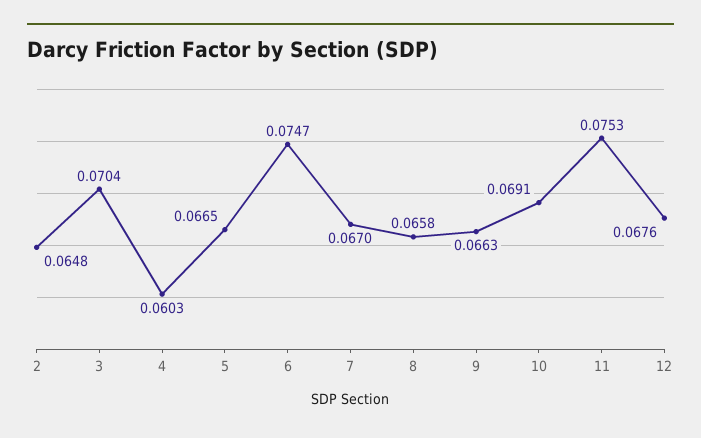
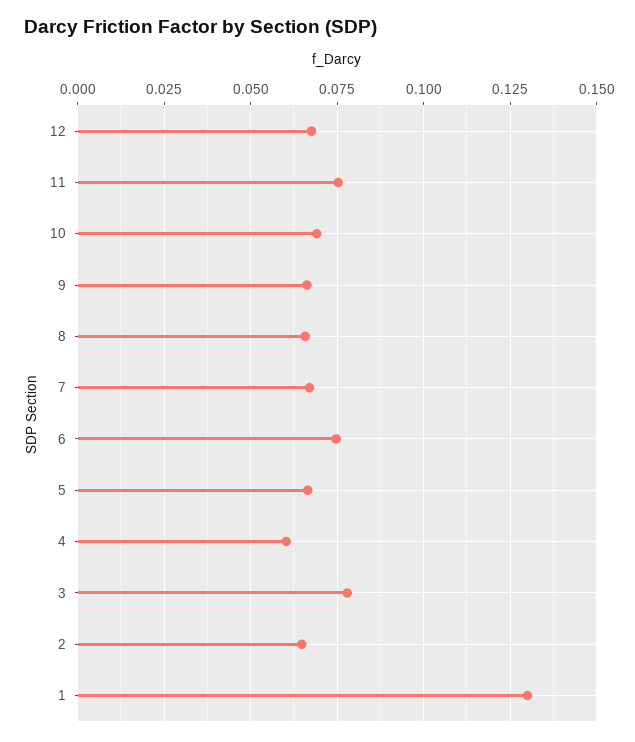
3: 0.0704 -> 0.0775
1: none -> 0.13

